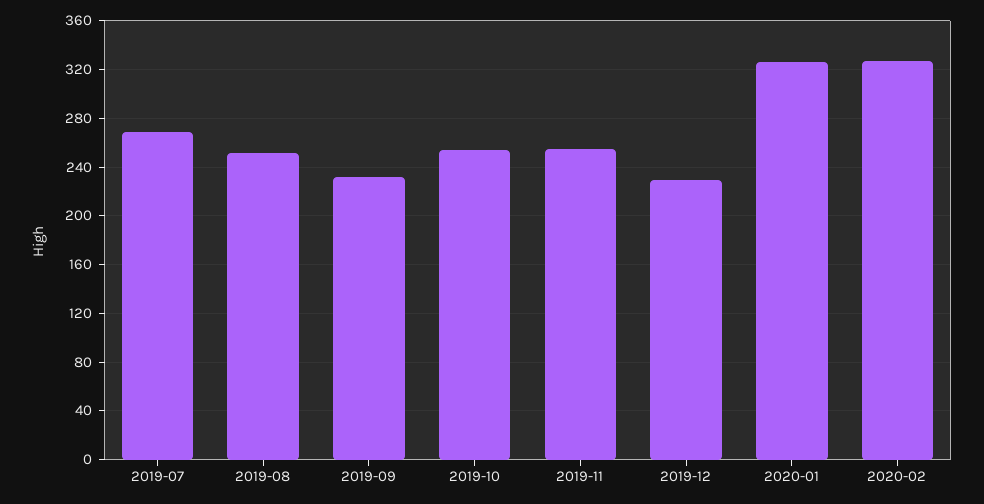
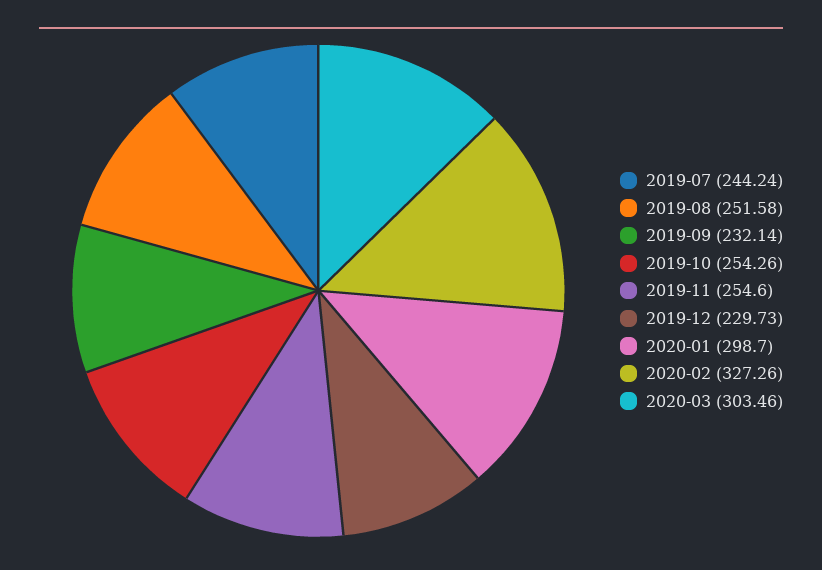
2019-07: 270 -> 244.24
2020-01: 325 -> 298.7
2020-03: none -> 303.46

